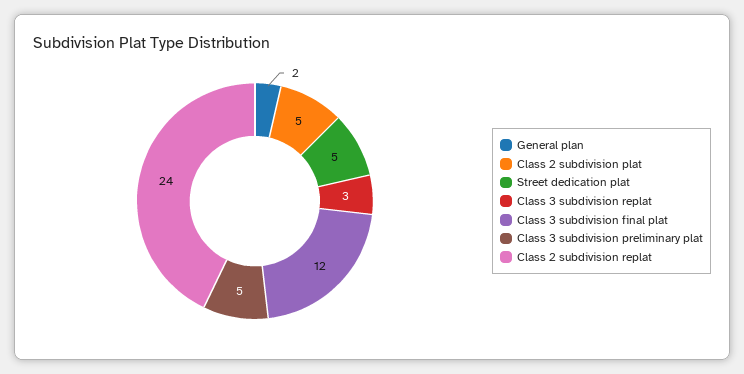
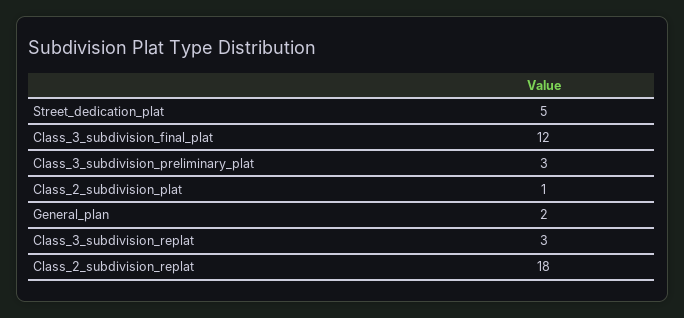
Class 2 subdivision plat: 5 -> 1
Class 3 subdivision preliminary plat: 5 -> 3
Class 2 subdivision replat: 24 -> 18

